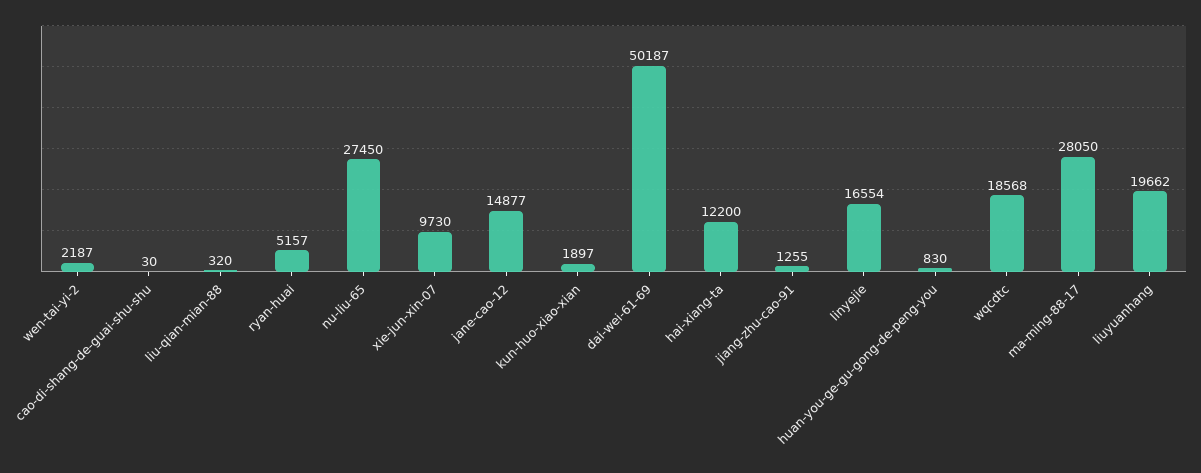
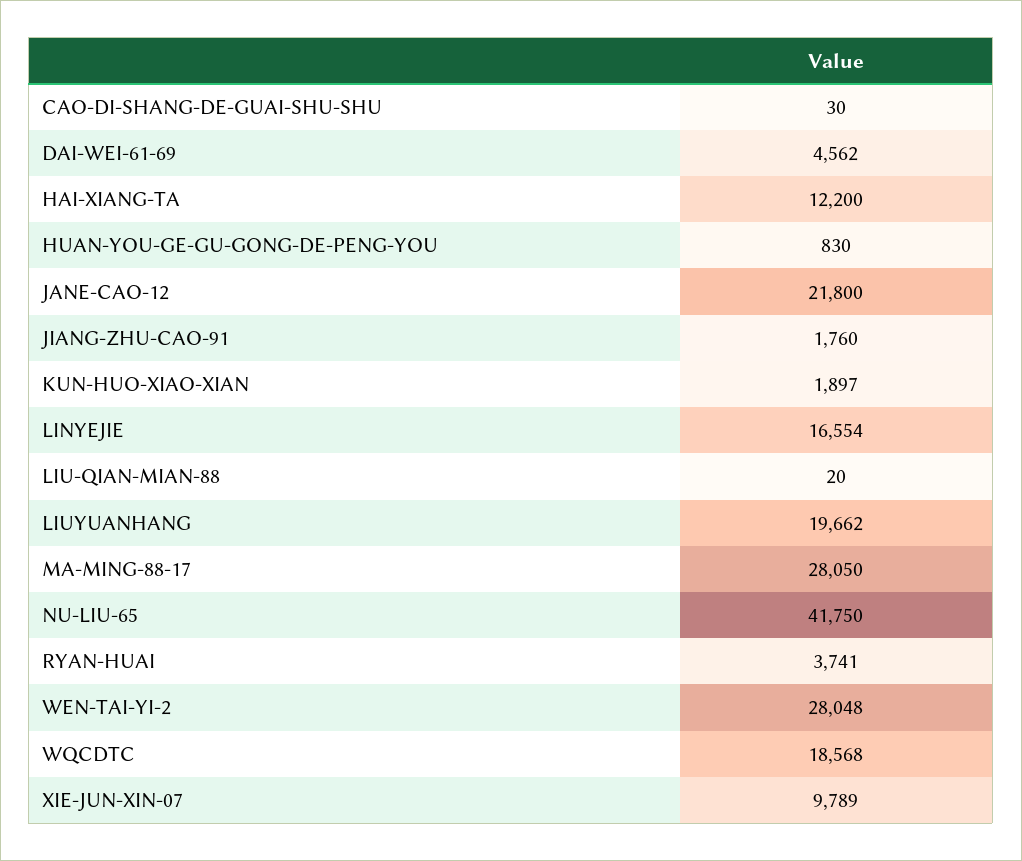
wen-tai-yi-2: 2187 -> 28048
liu-qian-mian-88: 320 -> 20
ryan-huai: 5157 -> 3741
nu-liu-65: 27450 -> 41750
xie-jun-xin-07: 9730 -> 9789
jane-cao-12: 14877 -> 21800
dai-wei-61-69: 50187 -> 4562
jiang-zhu-cao-91: 1255 -> 1760

